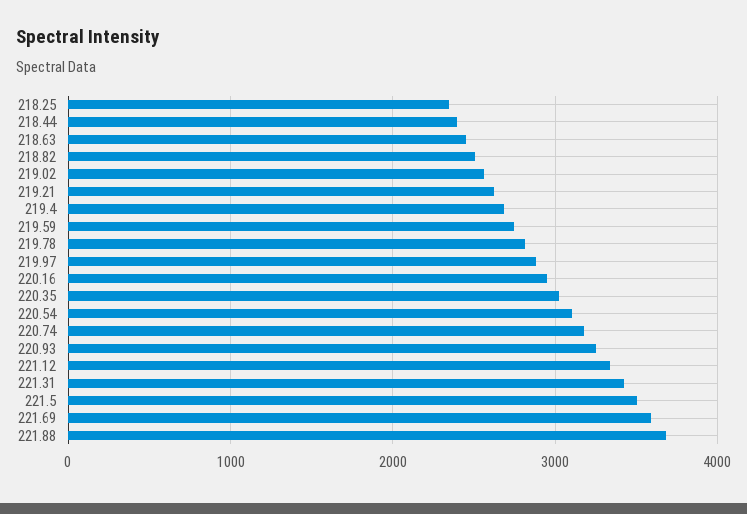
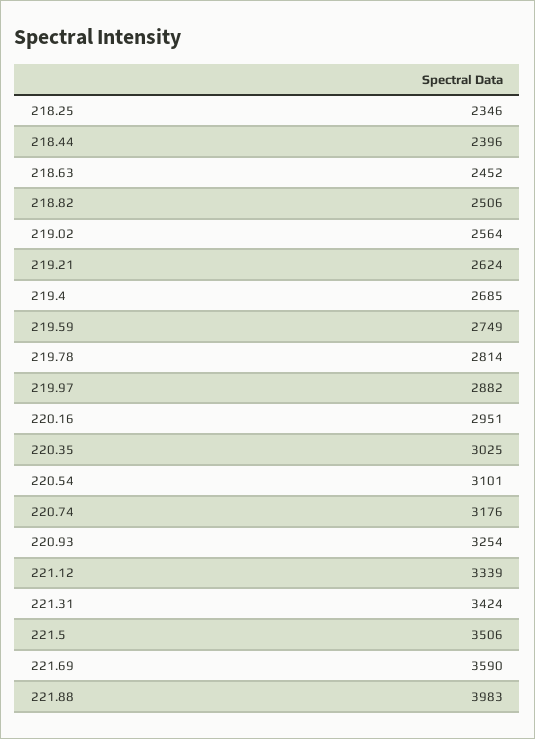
221.88: 3700 -> 3983

